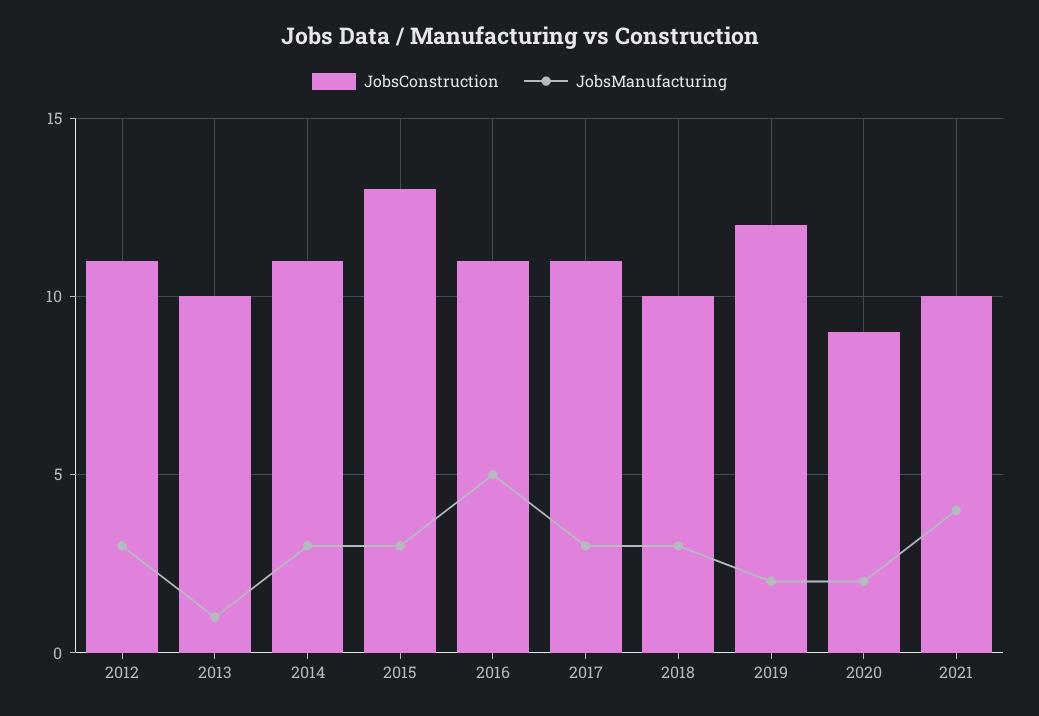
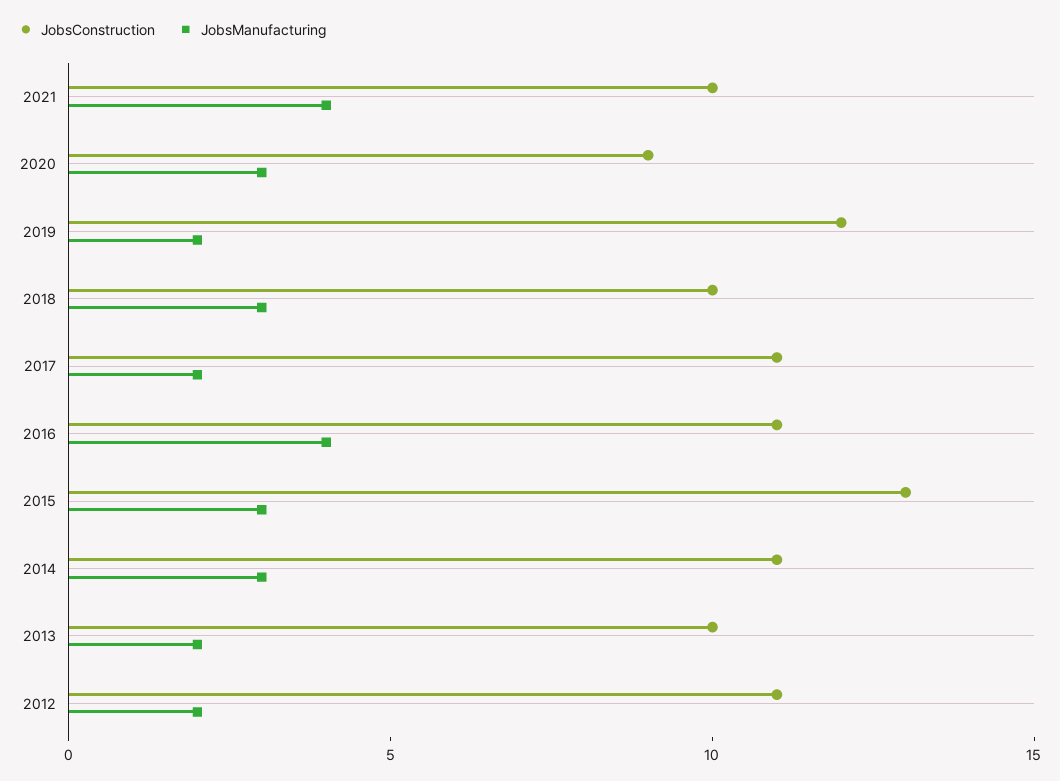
JobsManufacturing, 2012: 3 -> 2
JobsManufacturing, 2013: 1 -> 2
JobsManufacturing, 2016: 5 -> 4
JobsManufacturing, 2017: 3 -> 2
JobsManufacturing, 2020: 2 -> 3

